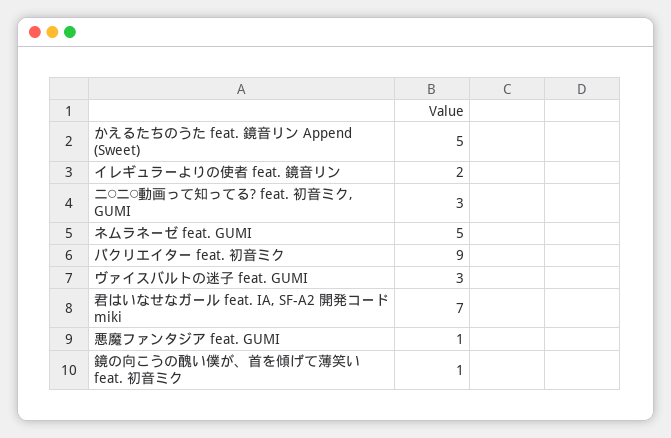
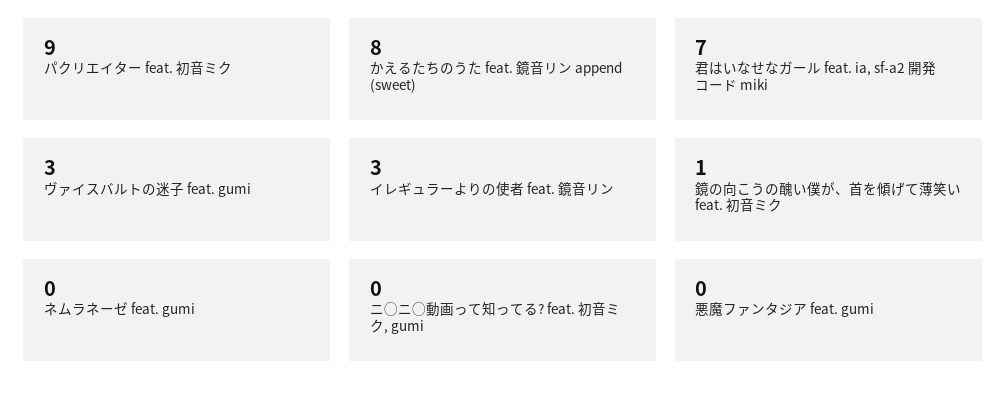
かえるたちのうた feat. 鏡音リン Append (Sweet): 5 -> 8
イレギュラーよりの使者 feat. 鏡音リン: 2 -> 3
ニ◯ニ◯動画って知ってる? feat. 初音ミク, GUMI: 3 -> 0
ネムラネーゼ feat. GUMI: 5 -> 0
悪魔ファンタジア feat. GUMI: 1 -> 0

